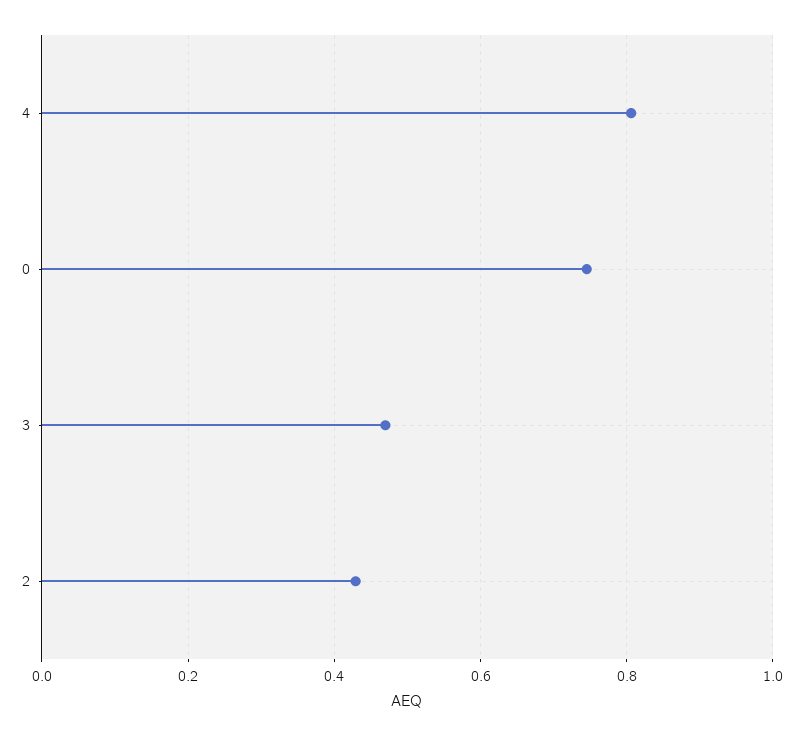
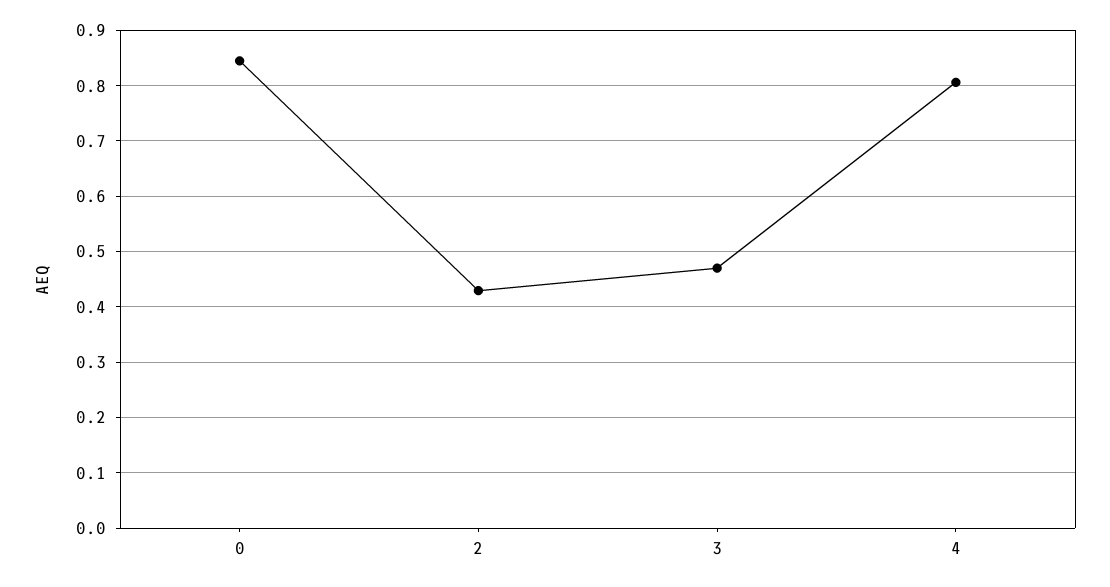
0: 0.74 -> 0.84

